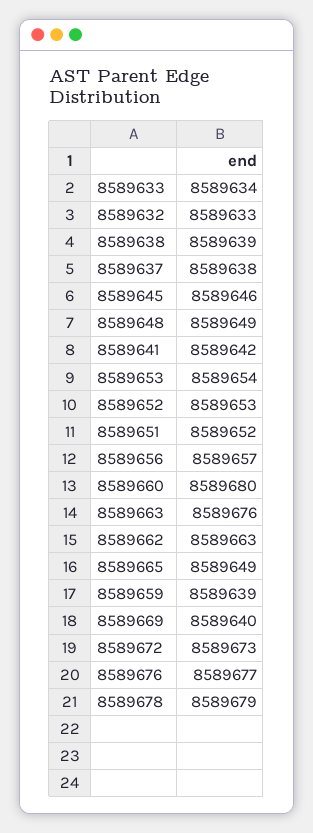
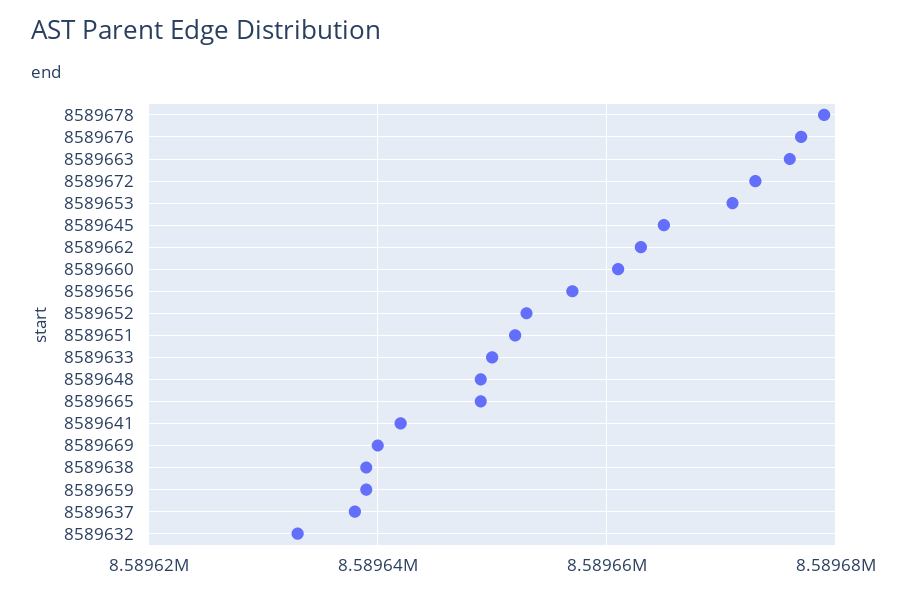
8589633: 8589634 -> 8589650
8589645: 8589646 -> 8589665
8589653: 8589654 -> 8589670
8589660: 8589680 -> 8589660

